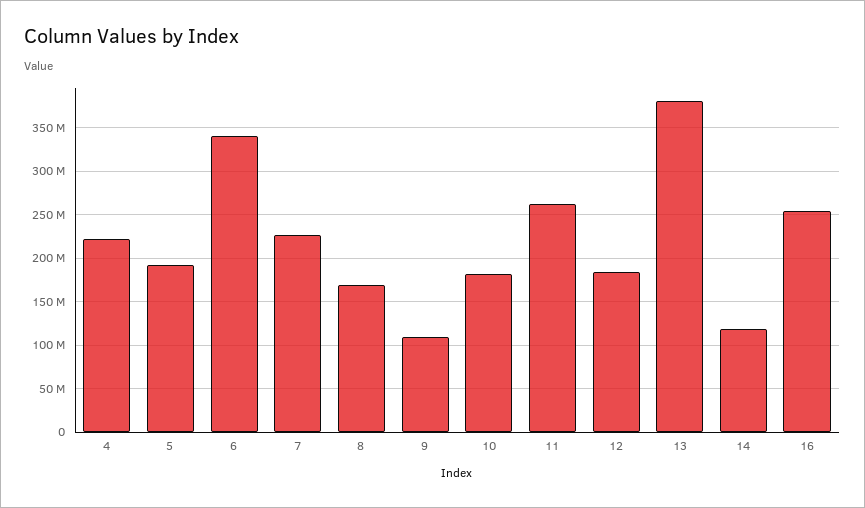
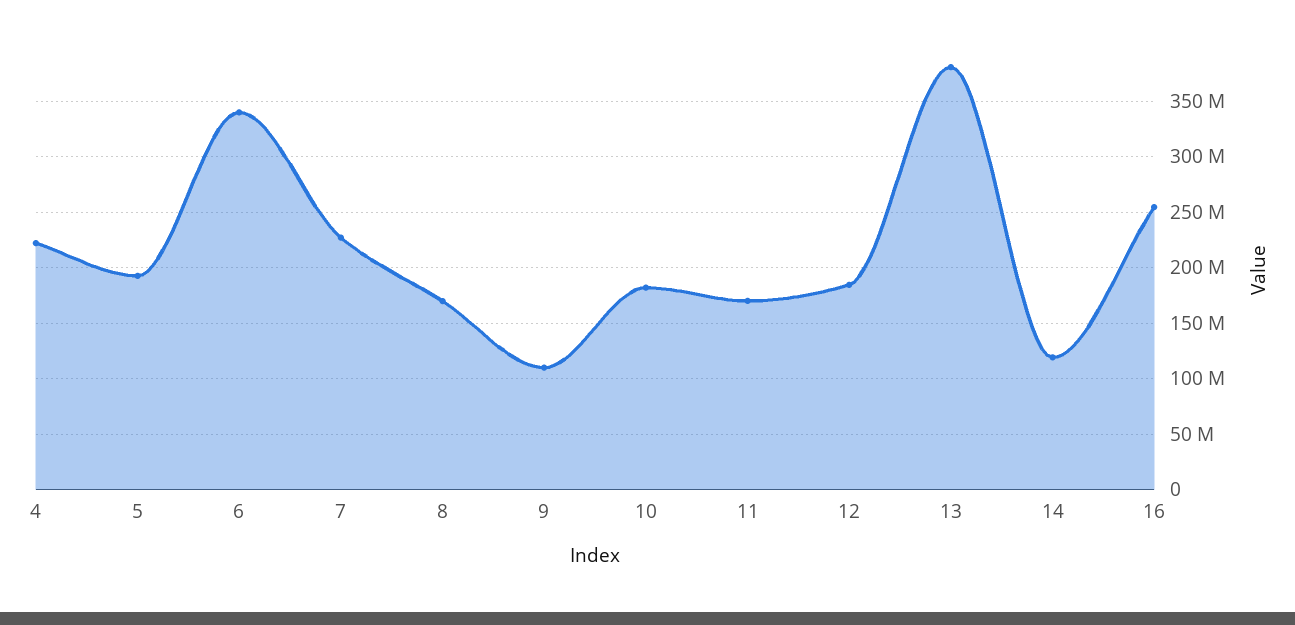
11: 260000000 -> 170000000

